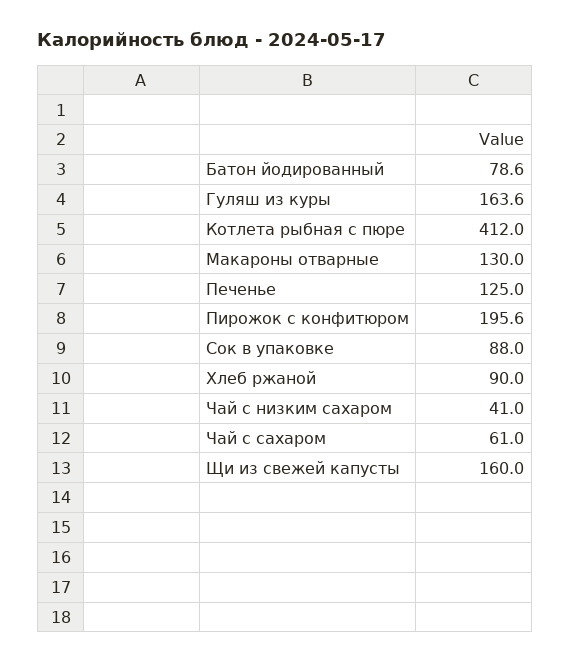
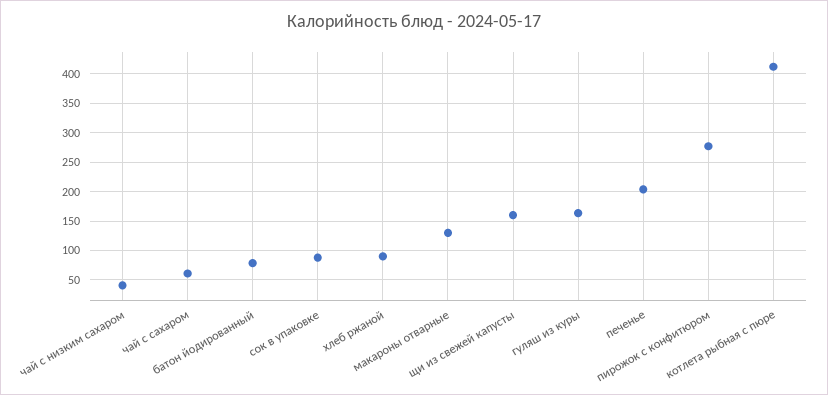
Печенье: 125 -> 200
Пирожок с конфитюром: 195.6 -> 275

